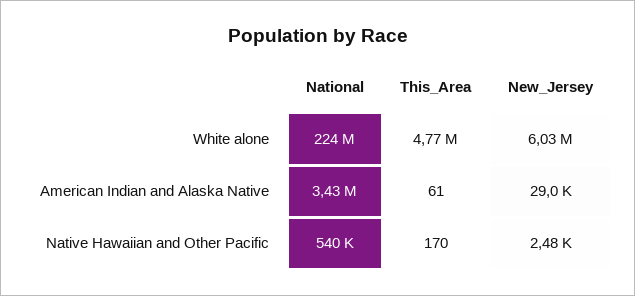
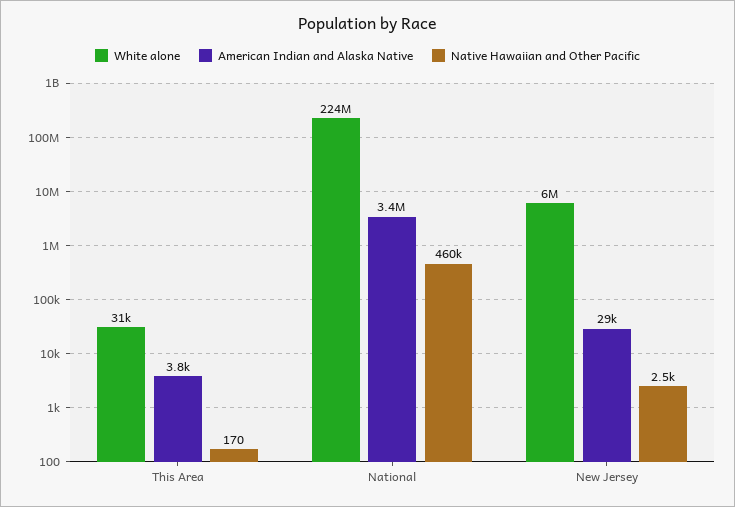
White alone, This_Area: 4770000 -> 31000
American Indian and Alaska Native, This_Area: 61 -> 3800
Native Hawaiian and Other Pacific, National: 540000 -> 460000

